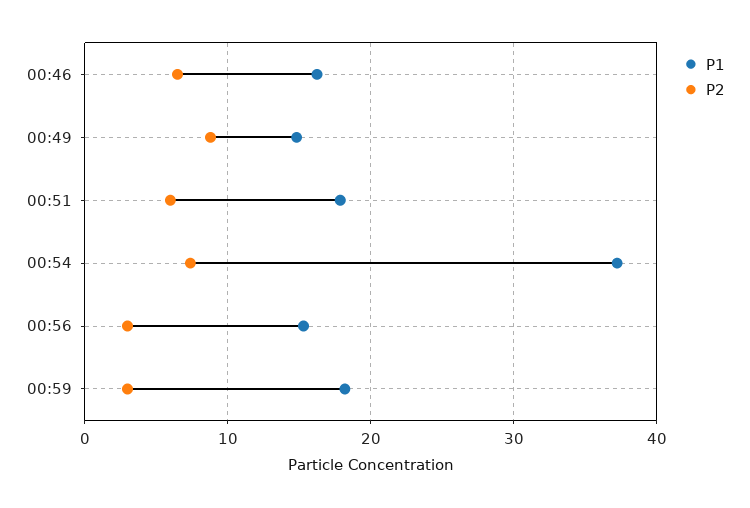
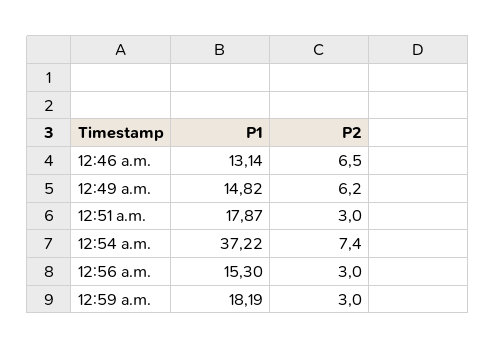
P1, 00:46: 16 -> 13.14
P2, 00:49: 9 -> 6.2
P2, 00:51: 6 -> 3

